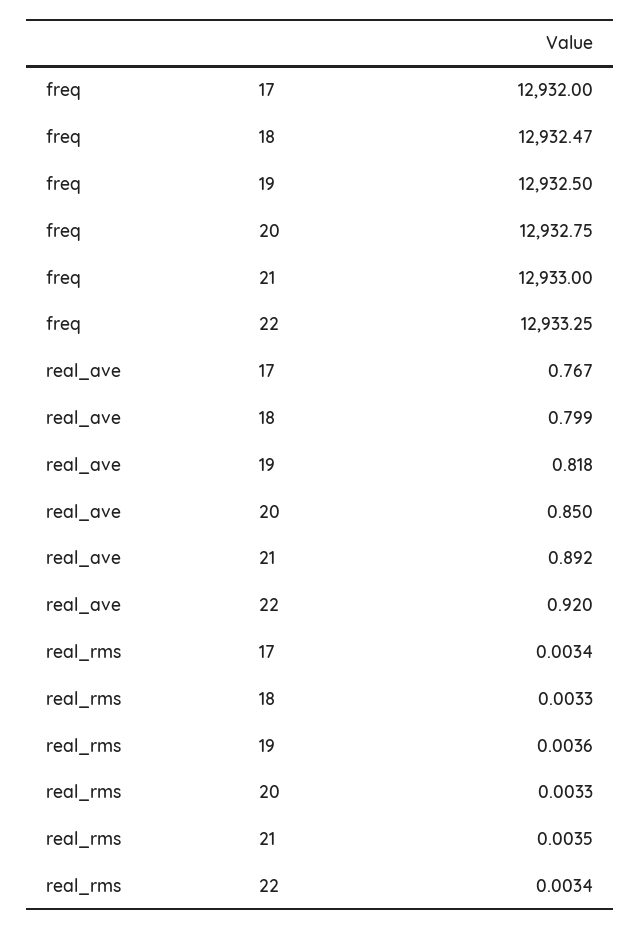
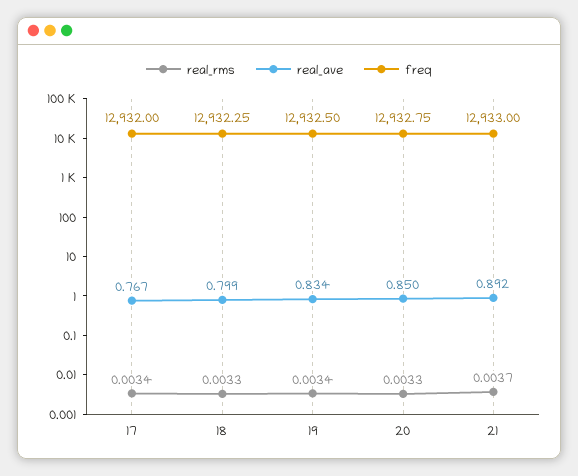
freq, 18: 12932.47 -> 12932.25
freq, 22: 12933.25 -> none
real_ave, 19: 0.818 -> 0.834
real_ave, 22: 0.92 -> none
real_rms, 19: 0.0036 -> 0.0034
real_rms, 21: 0.0035 -> 0.0037
real_rms, 22: 0.0034 -> none

